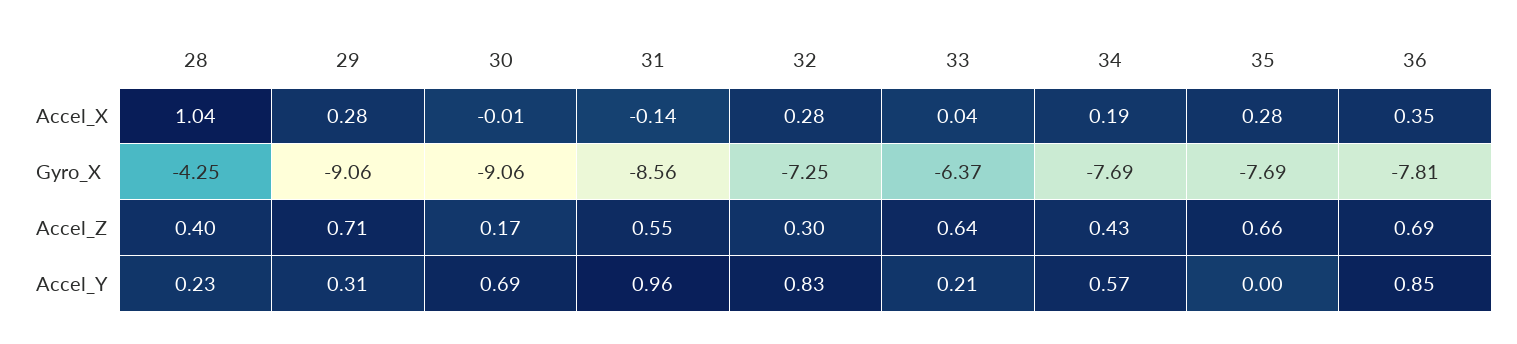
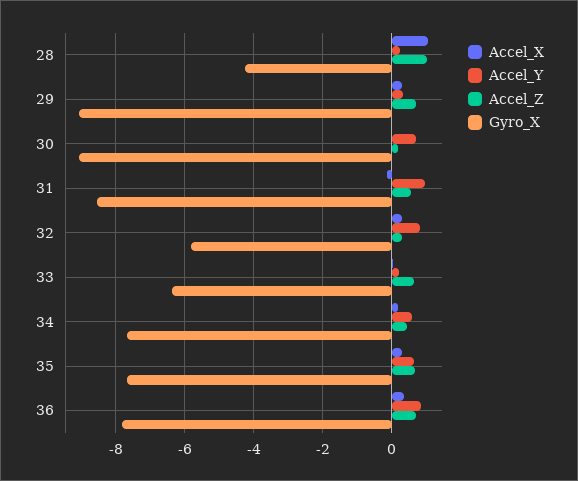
Gyro_X, 32: -7.25 -> -5.8
Accel_Z, 28: 0.4 -> 1
Accel_Y, 35: 0 -> 0.6

